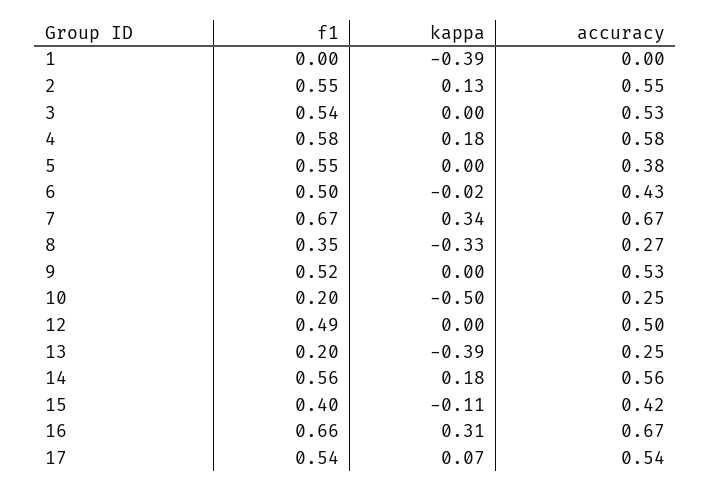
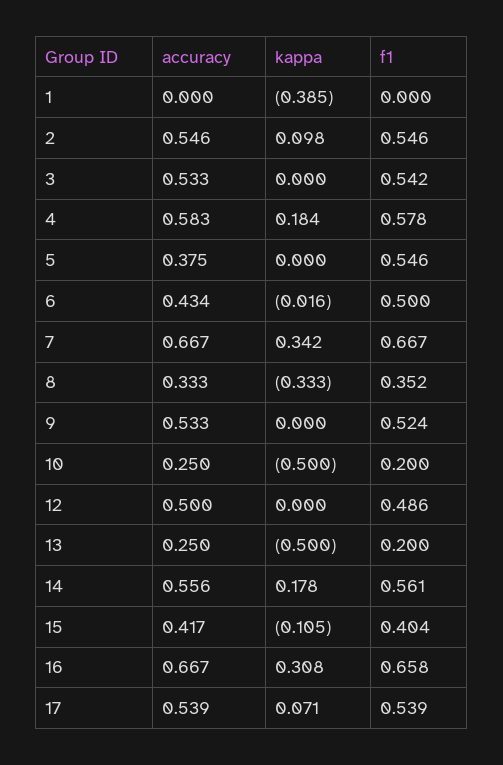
kappa, 2: 0.13 -> 0.098
accuracy, 8: 0.27 -> 0.333
kappa, 13: -0.39 -> -0.5

